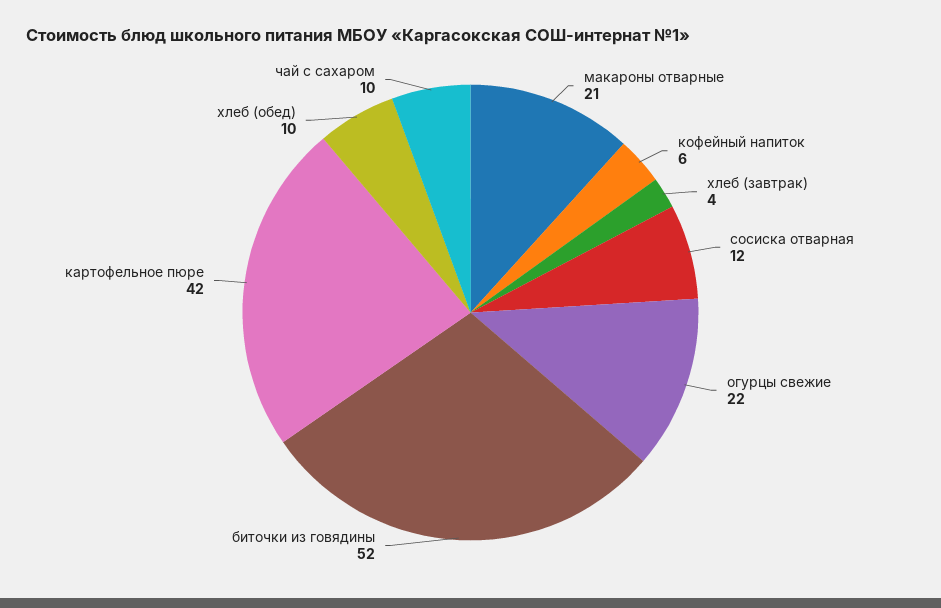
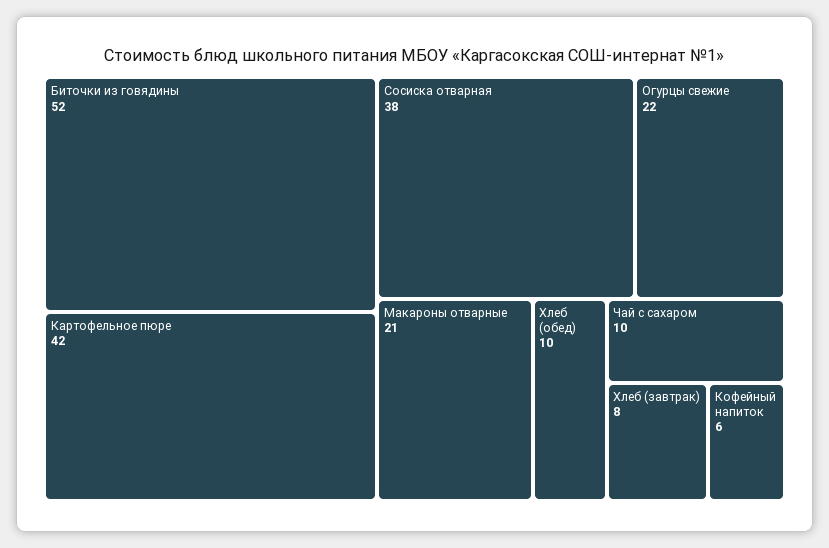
хлеб (завтрак): 4 -> 8
сосиска отварная: 12 -> 38

